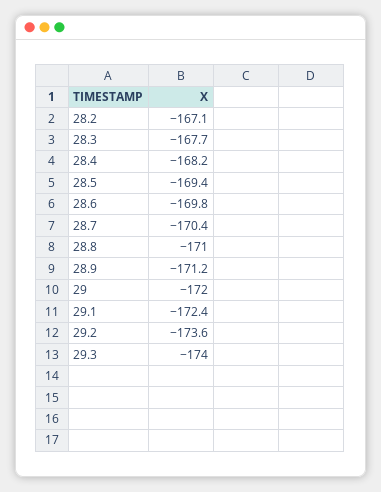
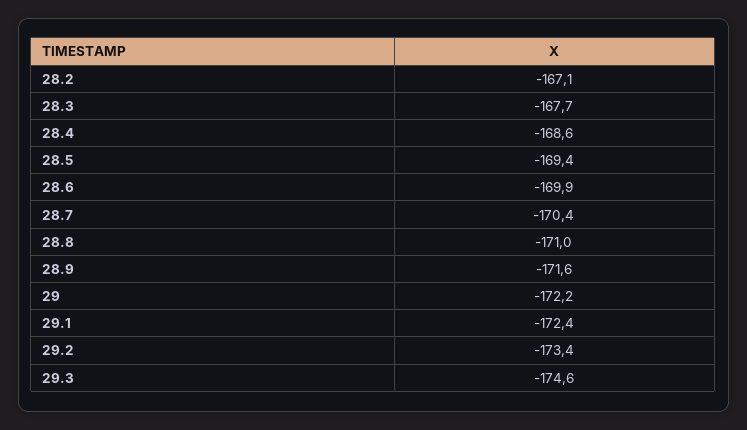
28.4: -168.2 -> -168.6
28.6: -169.8 -> -169.9
28.9: -171.2 -> -171.6
29: -172 -> -172.2
29.2: -173.6 -> -173.4
29.3: -174 -> -174.6

